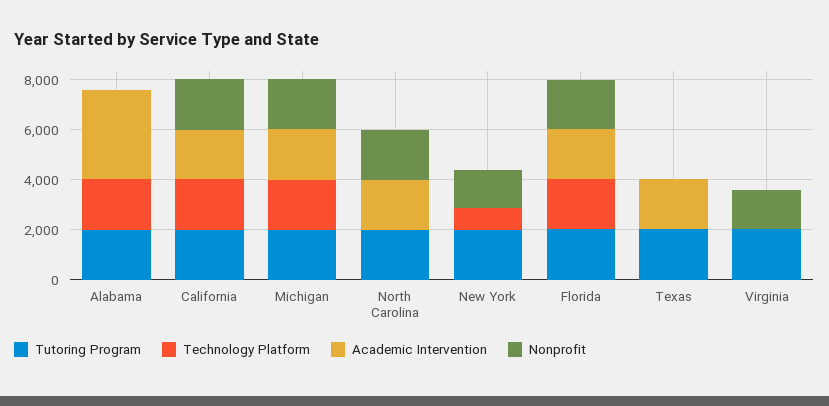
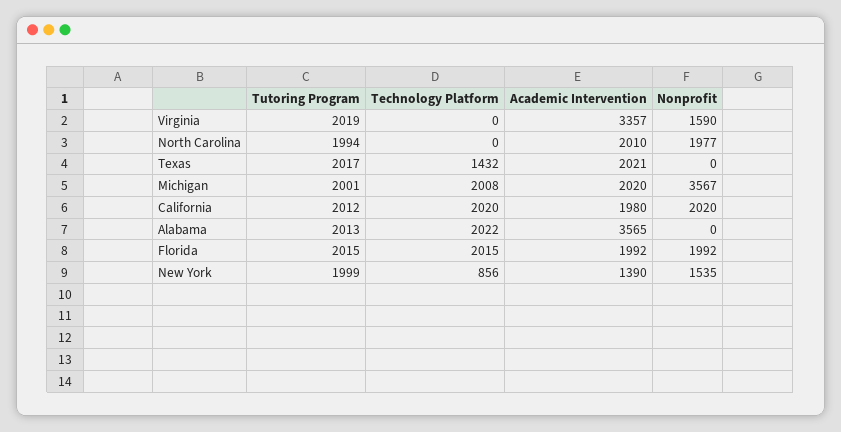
Nonprofit, Michigan: 2000 -> 3567
Academic Intervention, New York: 0 -> 1390
Technology Platform, Texas: 0 -> 1432
Academic Intervention, Virginia: 0 -> 3357

